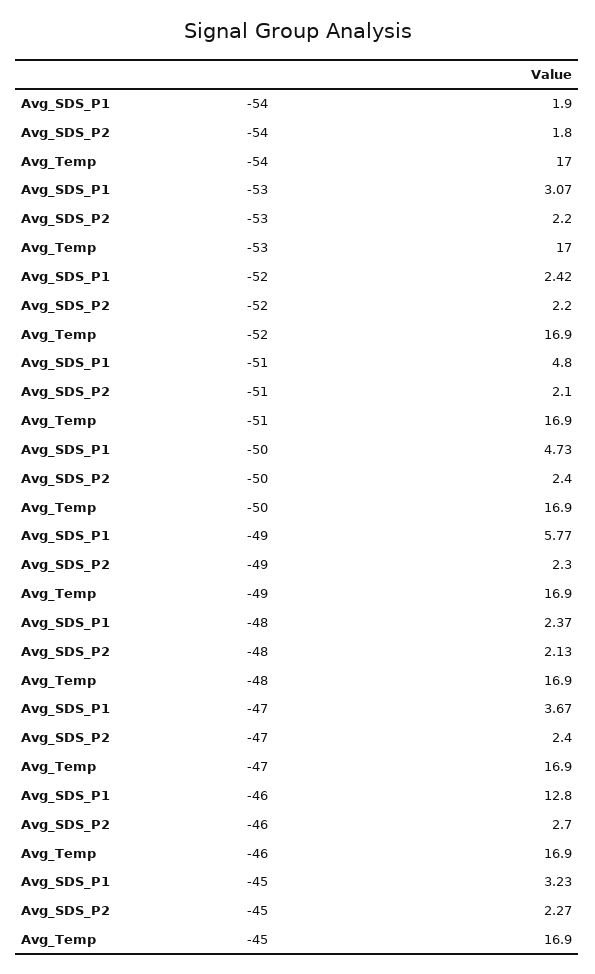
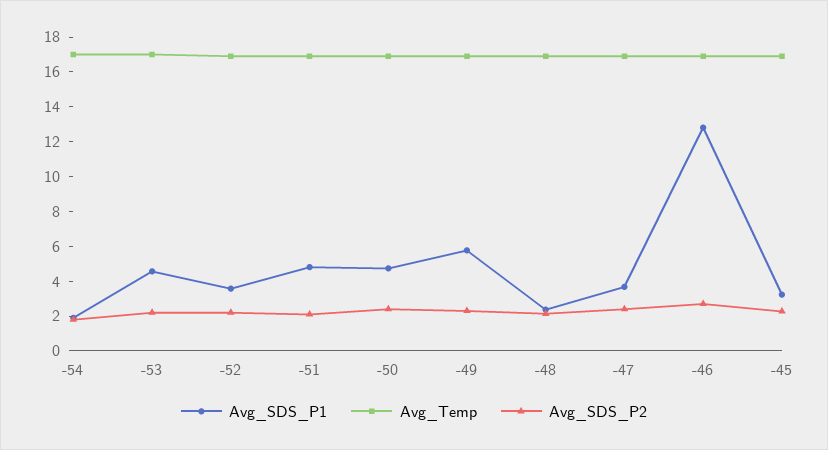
Avg_SDS_P1, -53: 3.07 -> 4.5
Avg_SDS_P1, -52: 2.42 -> 3.5

